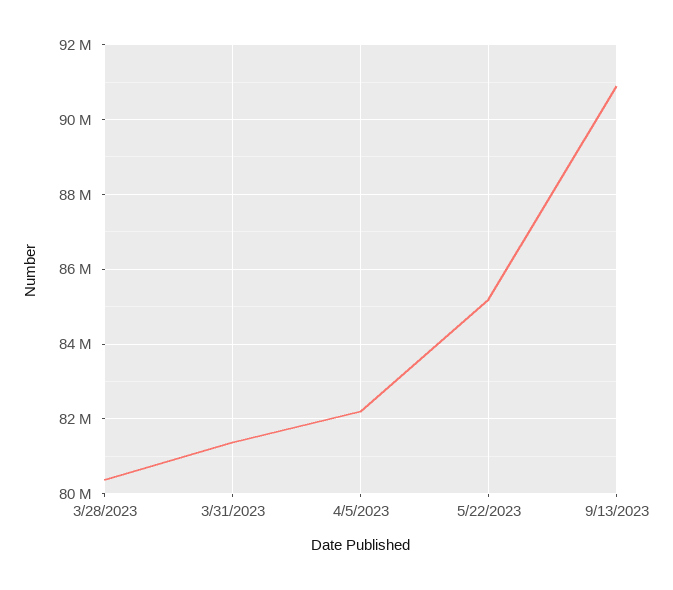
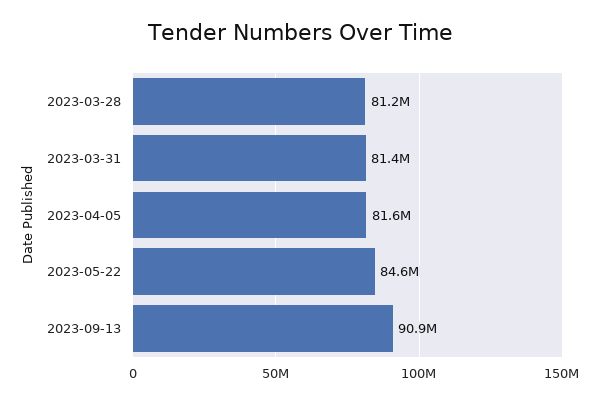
3/28/2023: 80400000 -> 81200000
4/5/2023: 82200000 -> 81600000
5/22/2023: 85200000 -> 84600000

